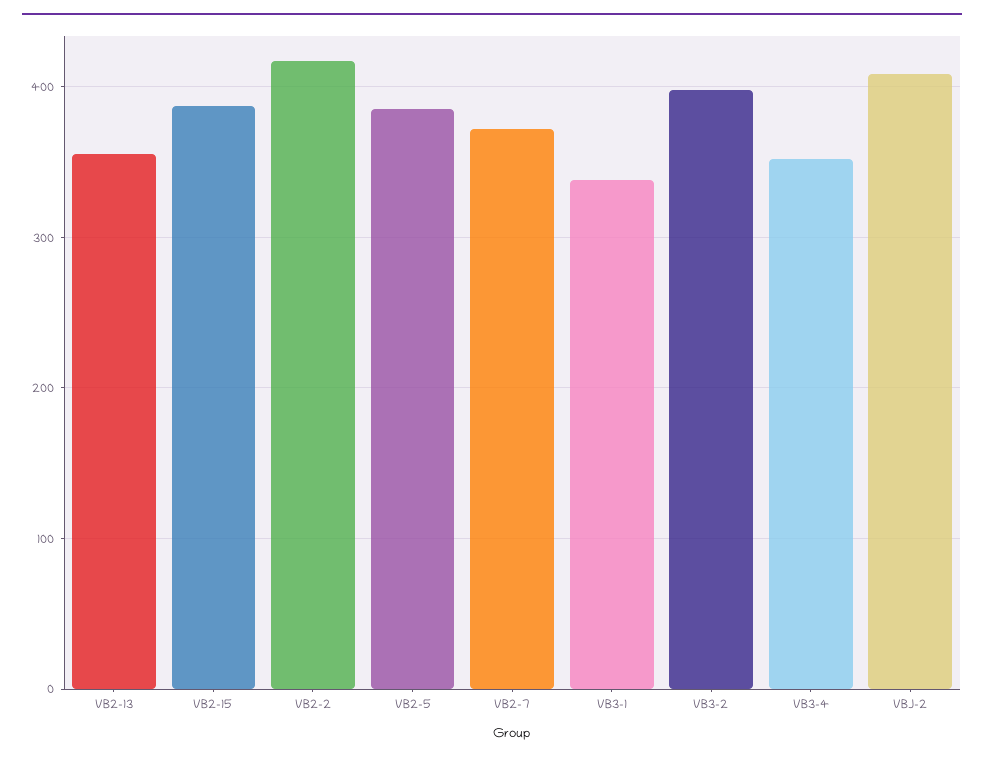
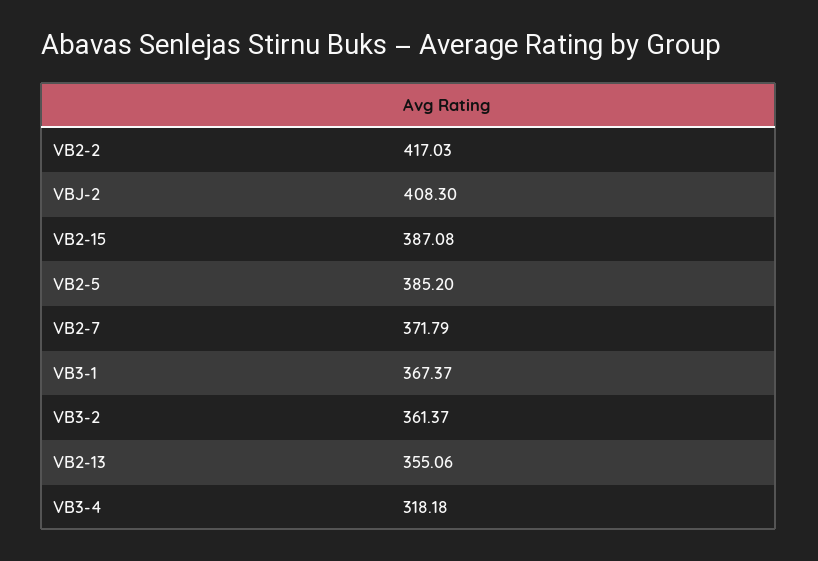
VB3-1: 340 -> 367.37
VB3-2: 400 -> 361.37
VB3-4: 350 -> 318.18

